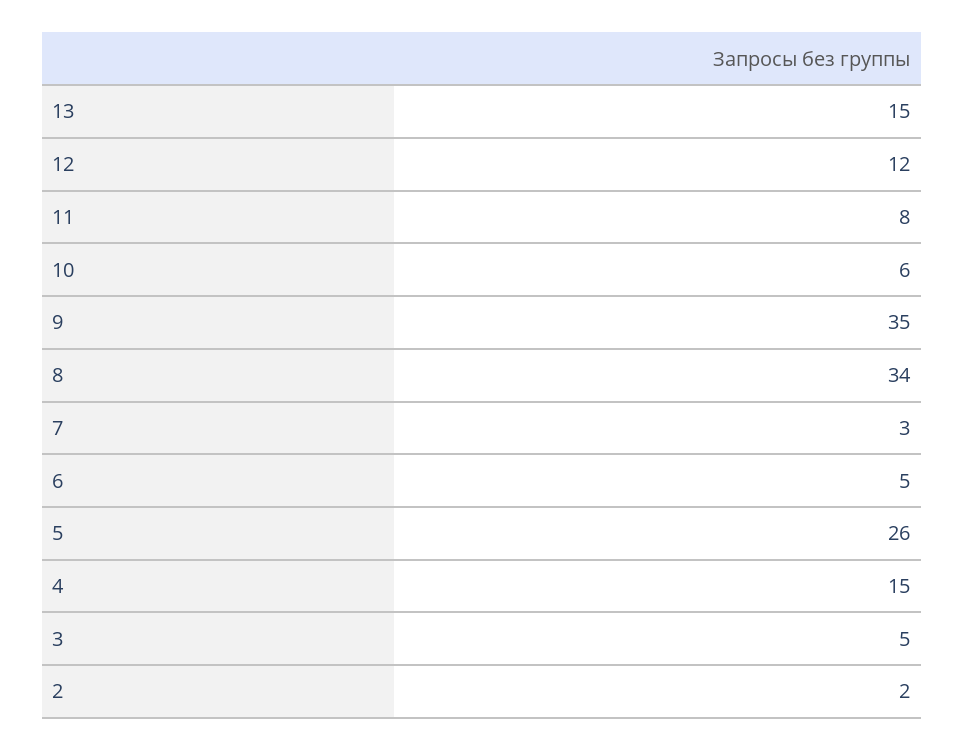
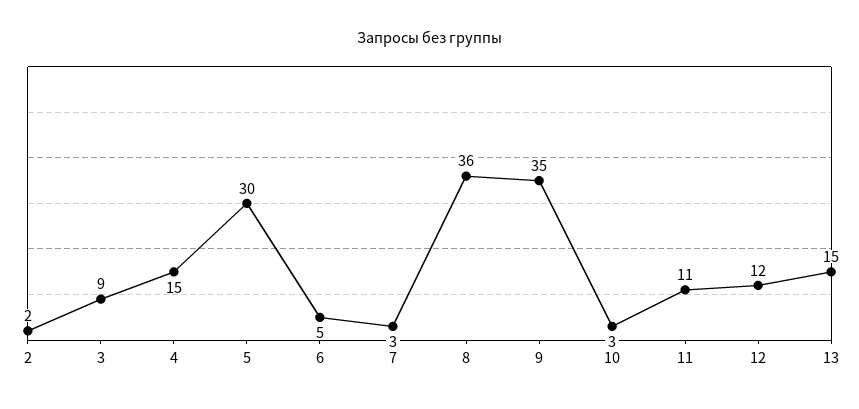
11: 8 -> 11
10: 6 -> 3
8: 34 -> 36
5: 26 -> 30
3: 5 -> 9

